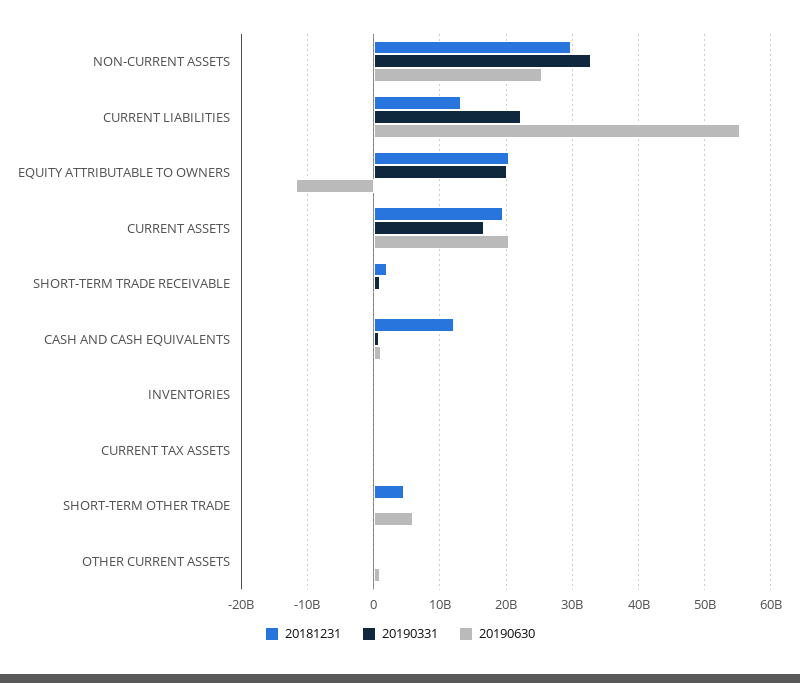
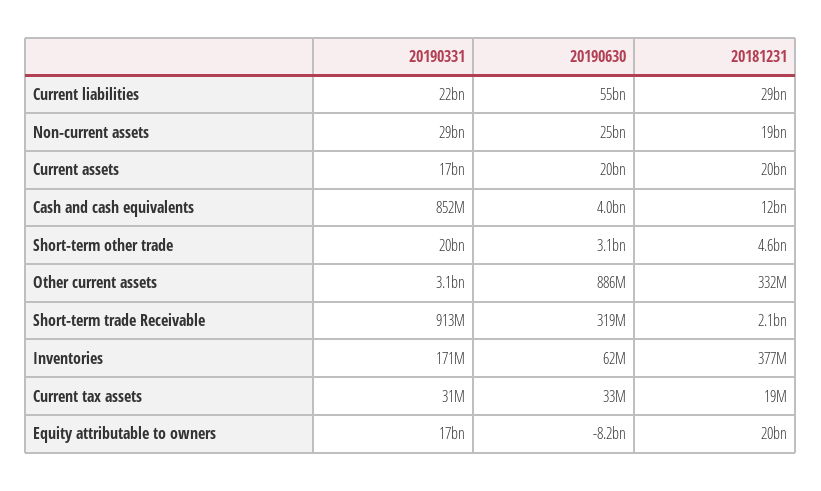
20181231, NON-CURRENT ASSETS: 30000000000 -> 19000000000
20190331, NON-CURRENT ASSETS: 33000000000 -> 29000000000
20181231, CURRENT LIABILITIES: 13000000000 -> 29000000000
20190331, EQUITY ATTRIBUTABLE TO OWNERS: 20000000000 -> 17000000000
20190630, EQUITY ATTRIBUTABLE TO OWNERS: -12000000000 -> -8200000000
20190630, CASH AND CASH EQUIVALENTS: 1000000000 -> 4000000000
20190331, SHORT-TERM OTHER TRADE: 0 -> 20000000000
20190630, SHORT-TERM OTHER TRADE: 6000000000 -> 3100000000
20190331, OTHER CURRENT ASSETS: 0 -> 3100000000

